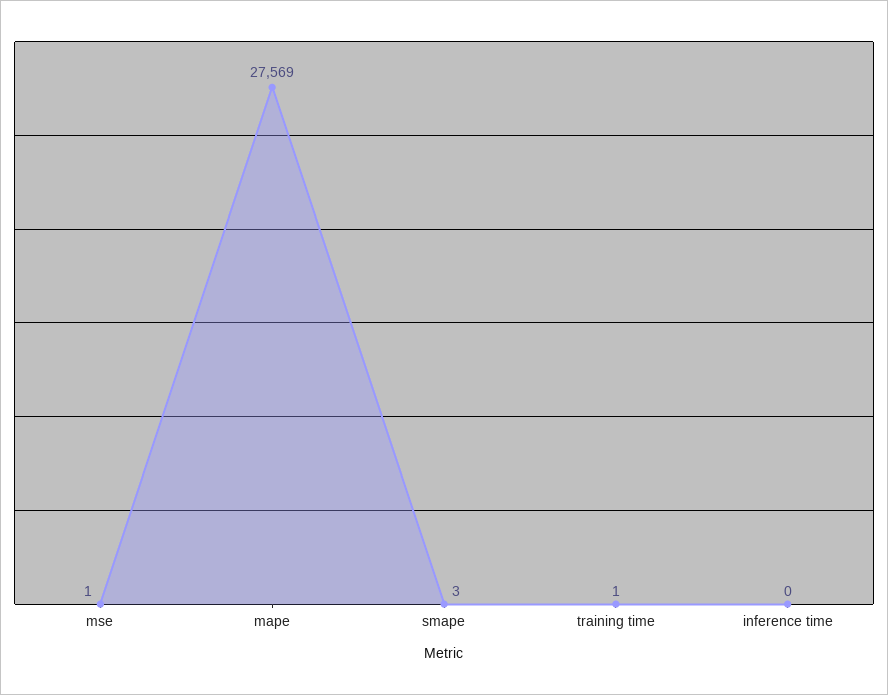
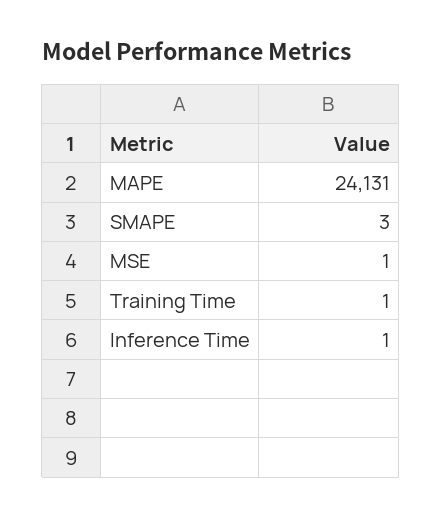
mape: 27569 -> 24131
inference time: 0 -> 1

